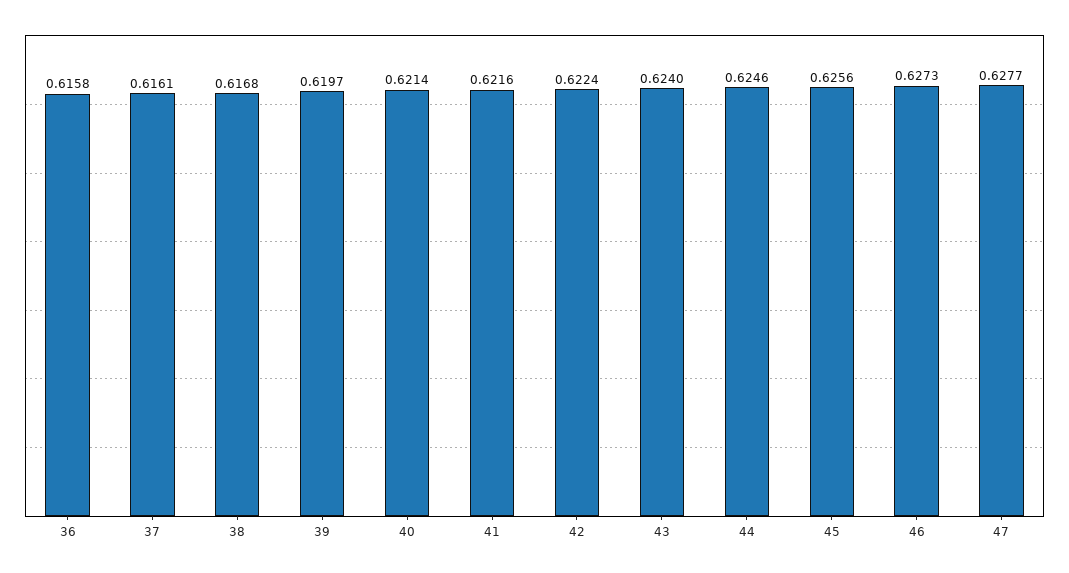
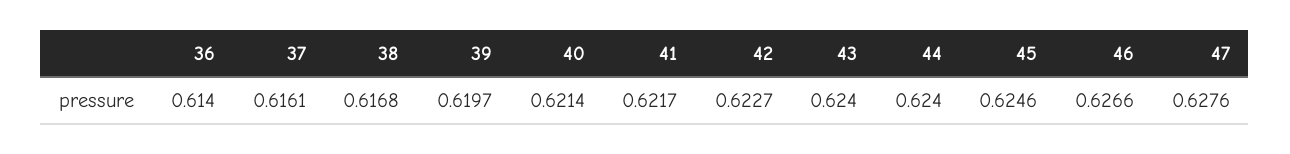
36: 0.6158 -> 0.614
41: 0.6216 -> 0.6217
42: 0.6224 -> 0.6227
44: 0.6246 -> 0.624
45: 0.6256 -> 0.6246
46: 0.6273 -> 0.6266
47: 0.6277 -> 0.6276

